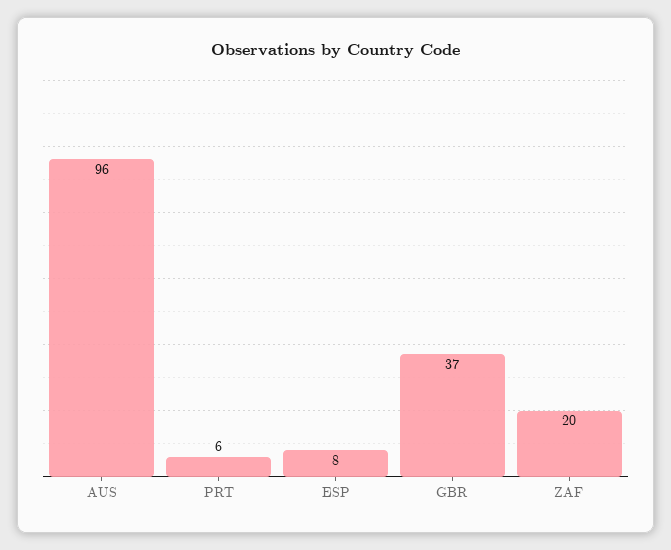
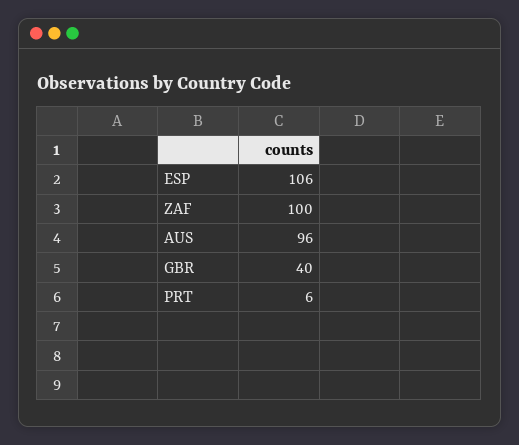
ESP: 8 -> 106
GBR: 37 -> 40
ZAF: 20 -> 100

